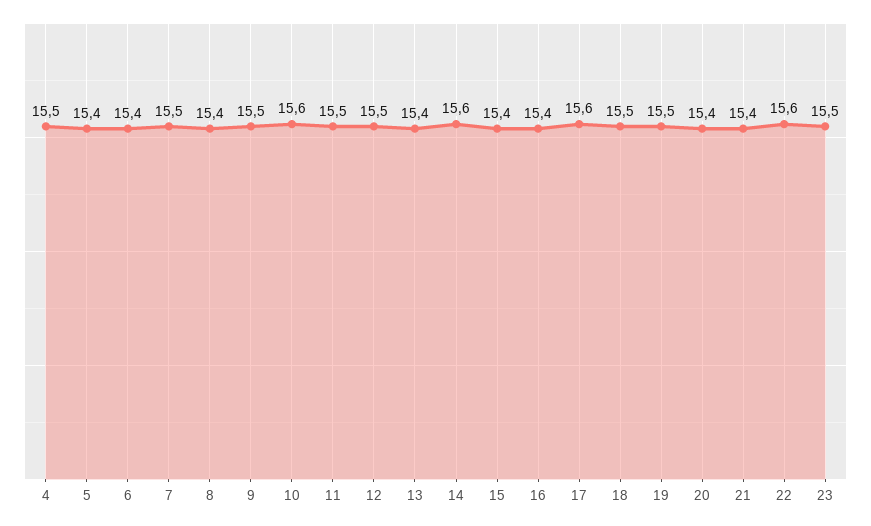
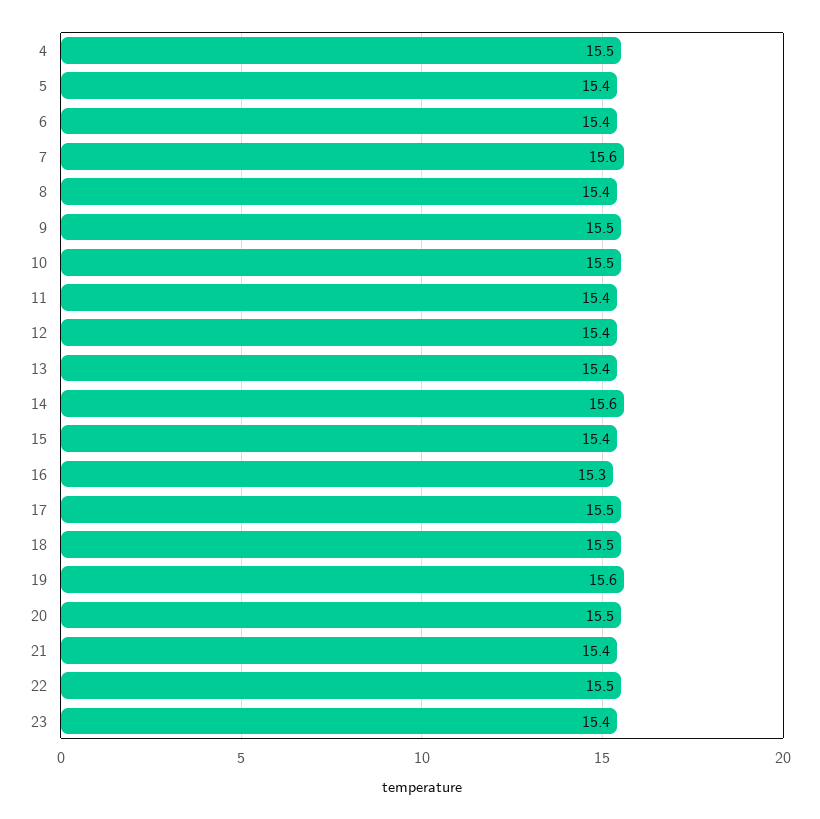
7: 15.5 -> 15.6
10: 15.6 -> 15.5
11: 15.5 -> 15.4
12: 15.5 -> 15.4
16: 15.4 -> 15.3
17: 15.6 -> 15.5
19: 15.5 -> 15.6
20: 15.4 -> 15.5
22: 15.6 -> 15.5
23: 15.5 -> 15.4

